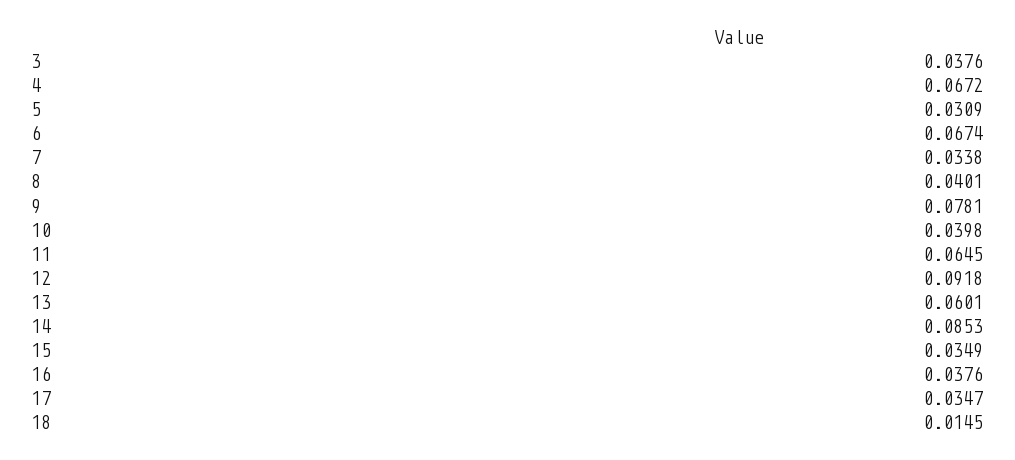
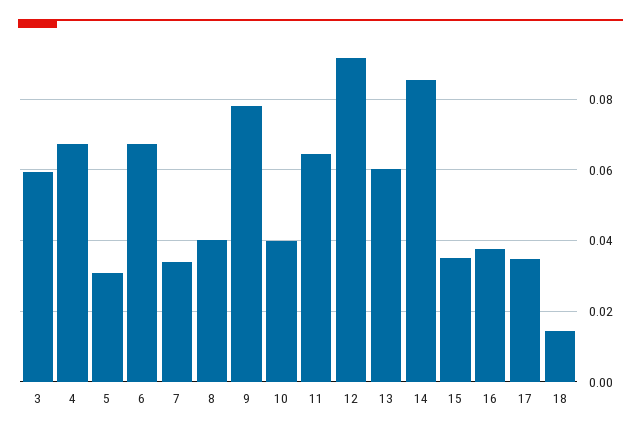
3: 0.0376 -> 0.06

